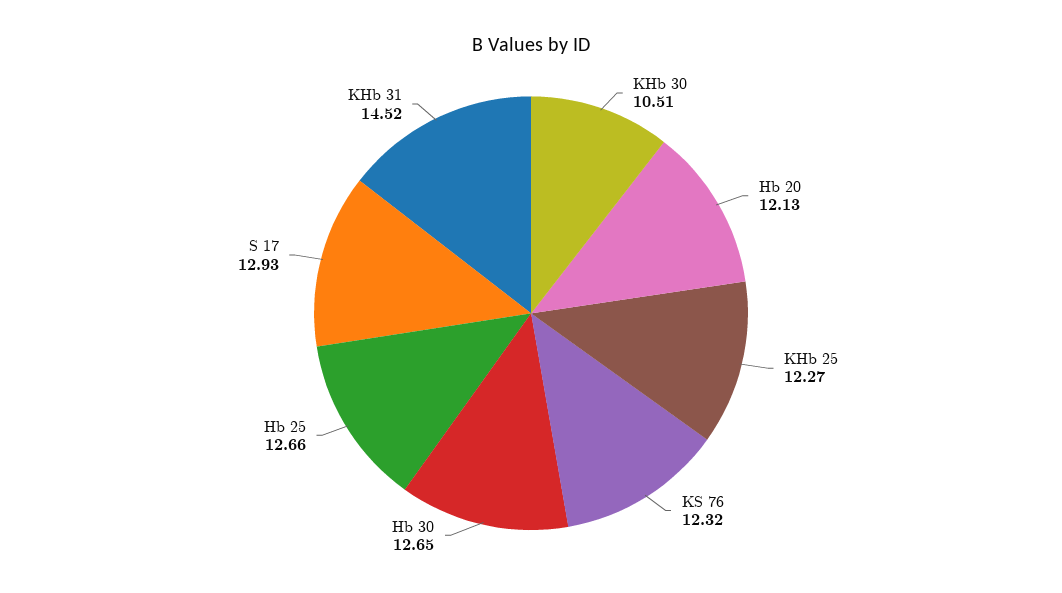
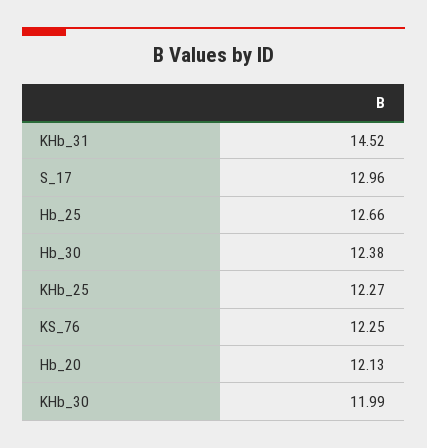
KHb 30: 10.51 -> 11.99
KS 76: 12.32 -> 12.25
Hb 30: 12.65 -> 12.38
S 17: 12.93 -> 12.96

